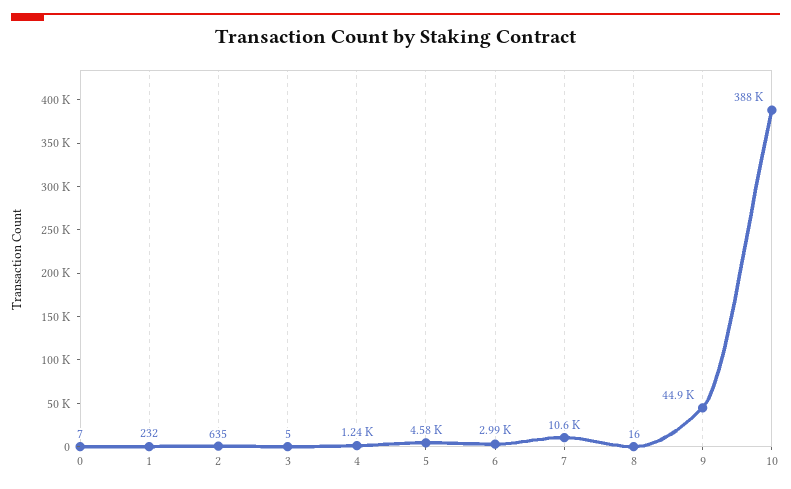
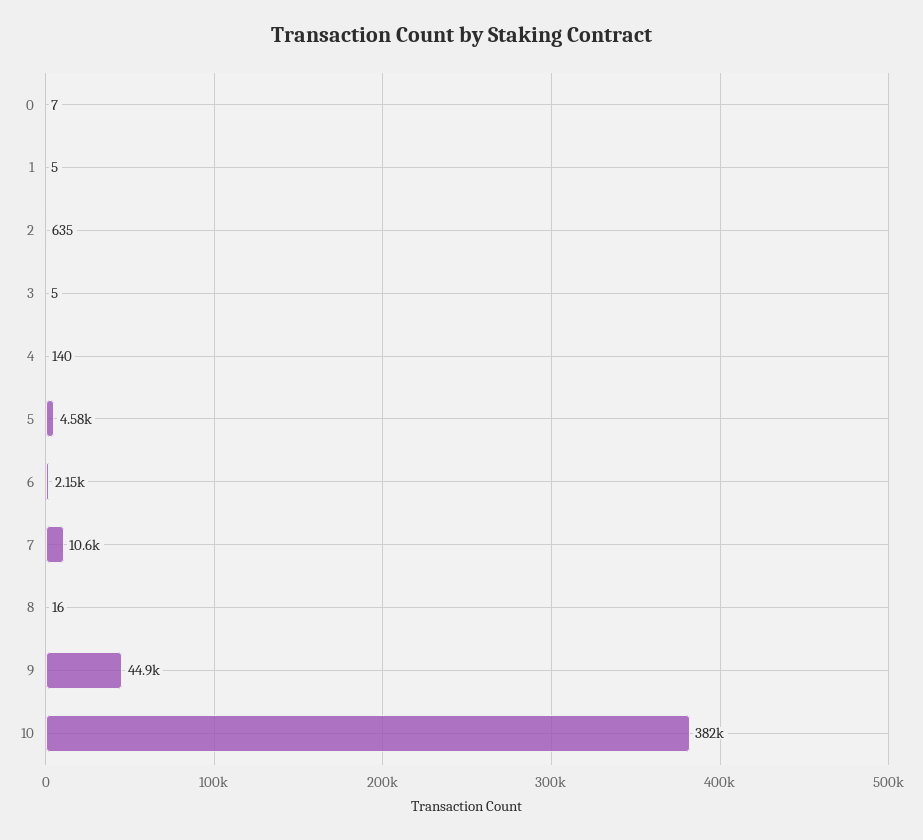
1: 232 -> 5
4: 1240 -> 140
6: 2990 -> 2150
10: 388000 -> 382000

